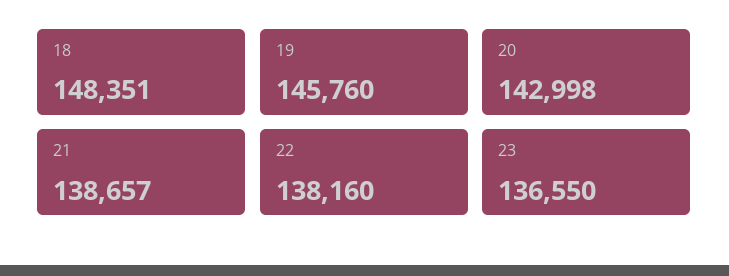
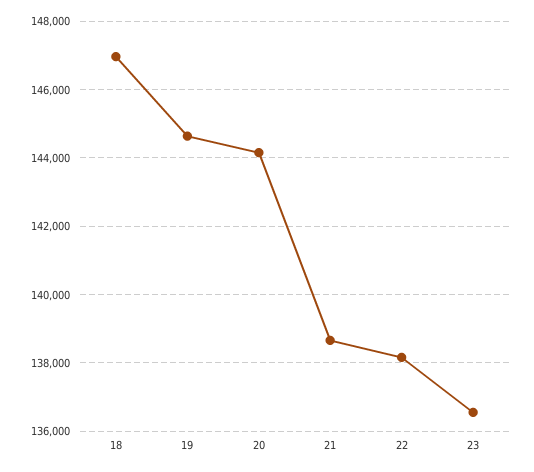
18: 148351 -> 147000
19: 145760 -> 144600
20: 142998 -> 144200

